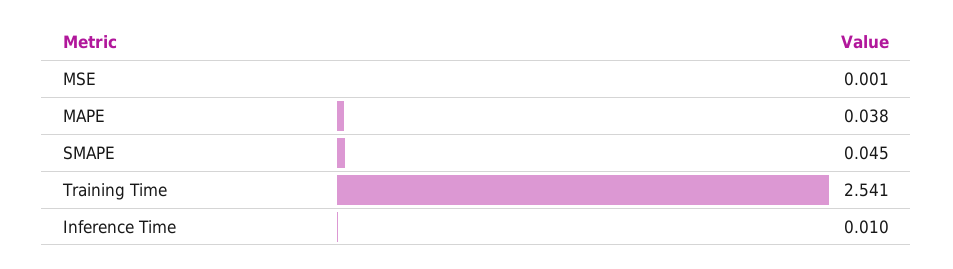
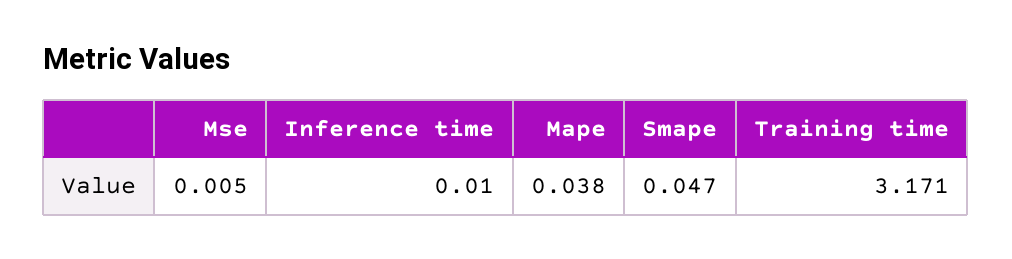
MSE: 0.001 -> 0.005
SMAPE: 0.045 -> 0.047
Training Time: 2.541 -> 3.171

